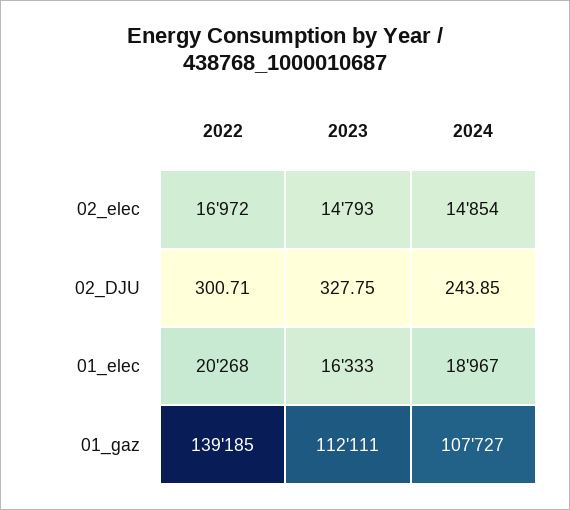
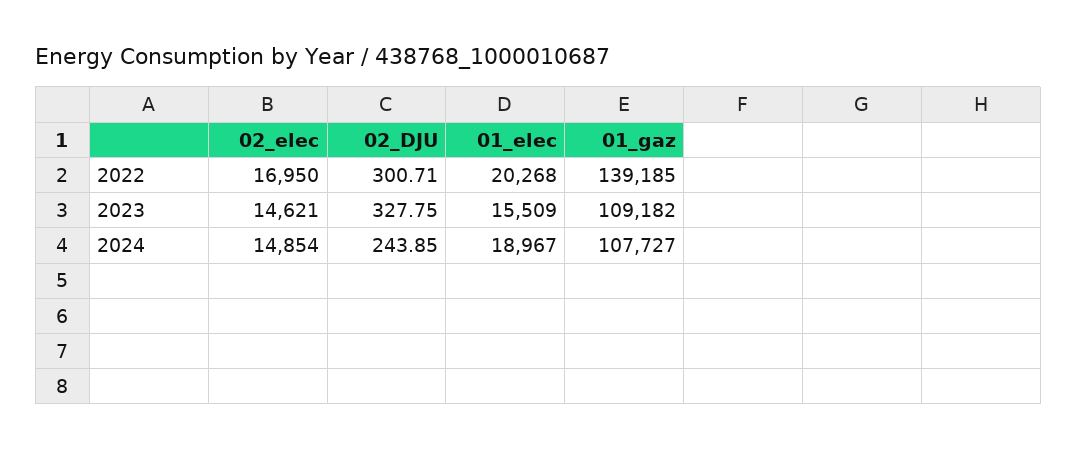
2022, 02_elec: 16972 -> 16950
2023, 02_elec: 14793 -> 14621
2023, 01_elec: 16333 -> 15509
2023, 01_gaz: 112111 -> 109182

